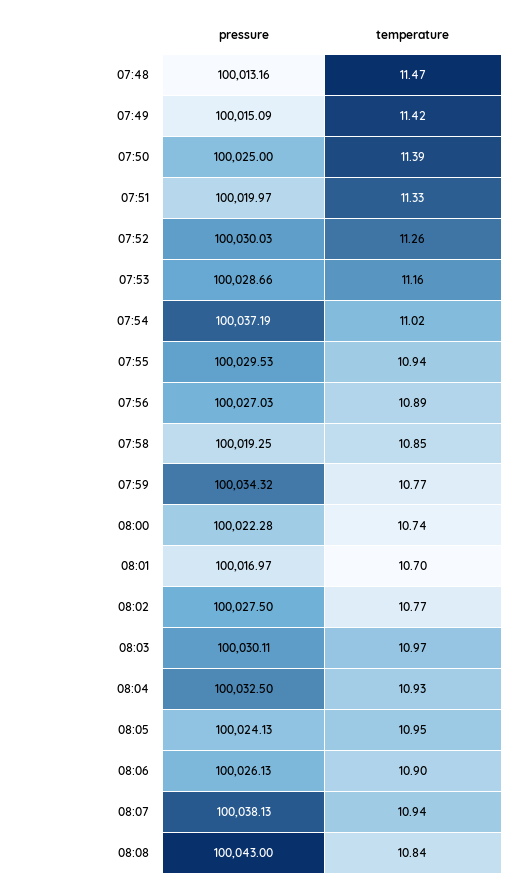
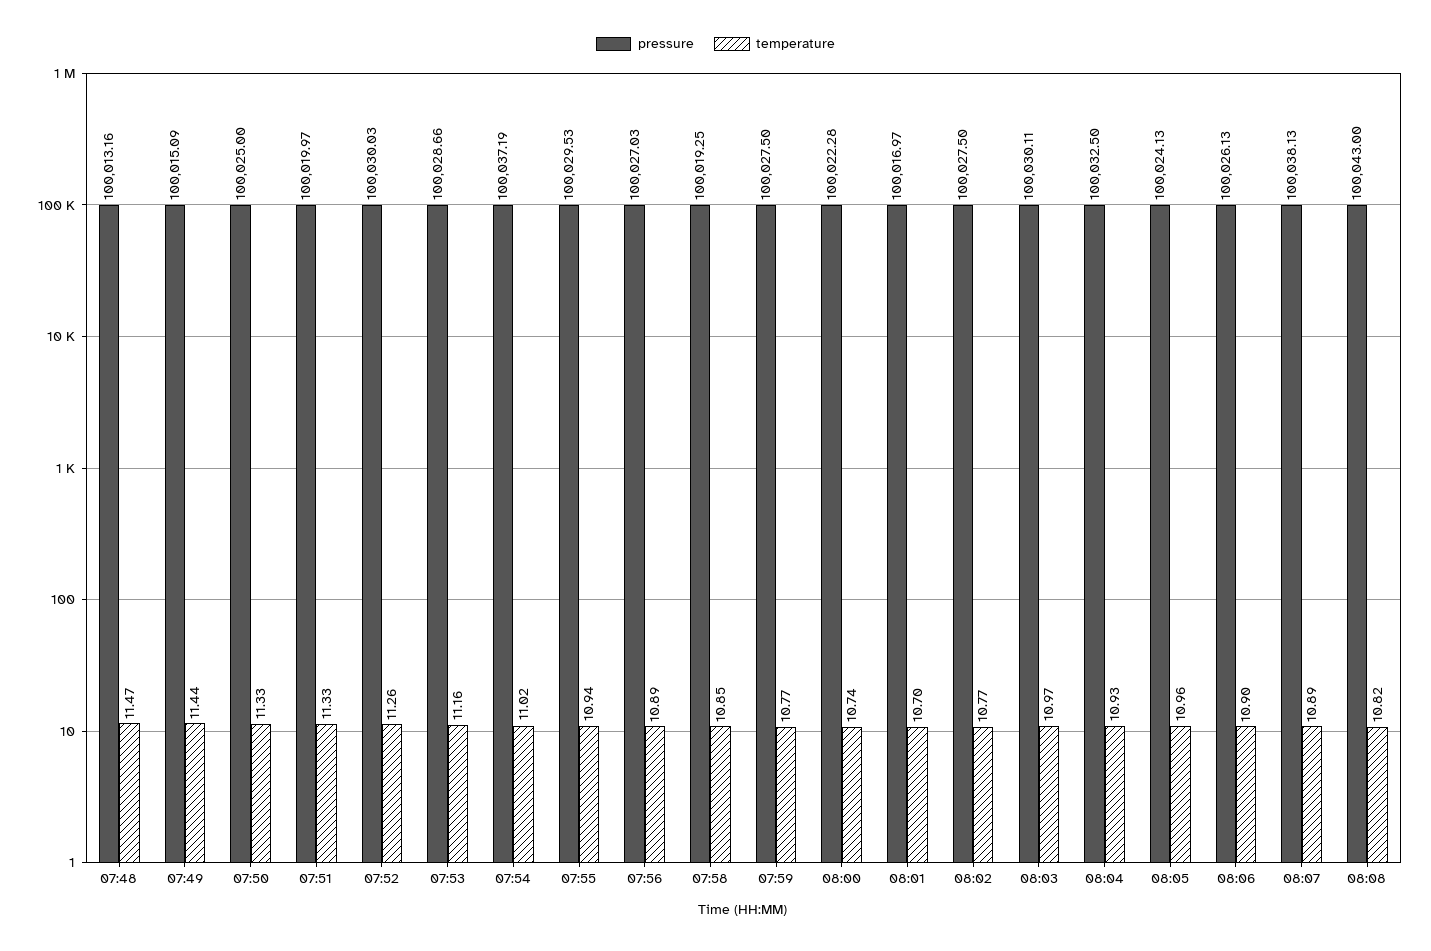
temperature, 07:49: 11.42 -> 11.44
temperature, 07:50: 11.39 -> 11.33
pressure, 07:59: 100034.32 -> 100027.5
temperature, 08:05: 10.95 -> 10.96
temperature, 08:07: 10.94 -> 10.89
temperature, 08:08: 10.84 -> 10.82

